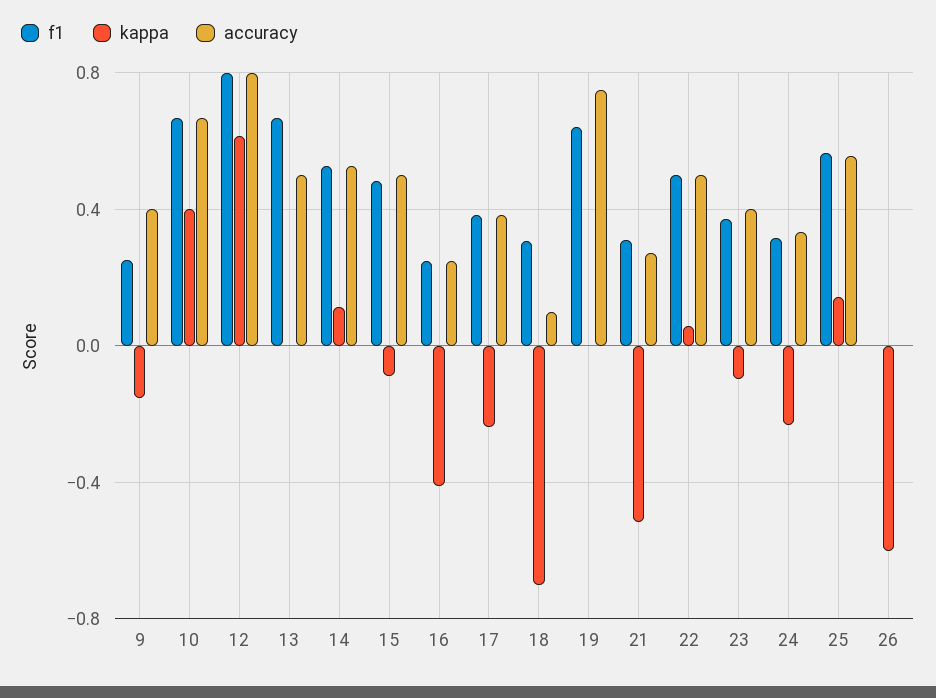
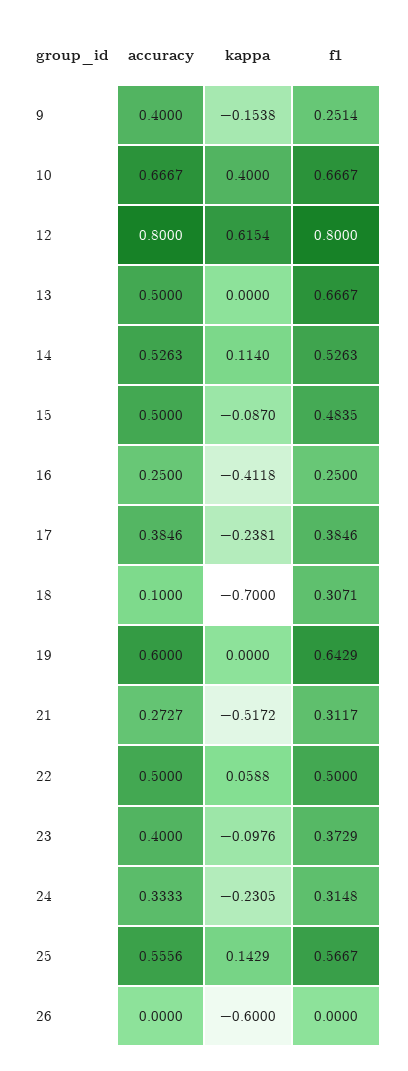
accuracy, 19: 0.75 -> 0.6

